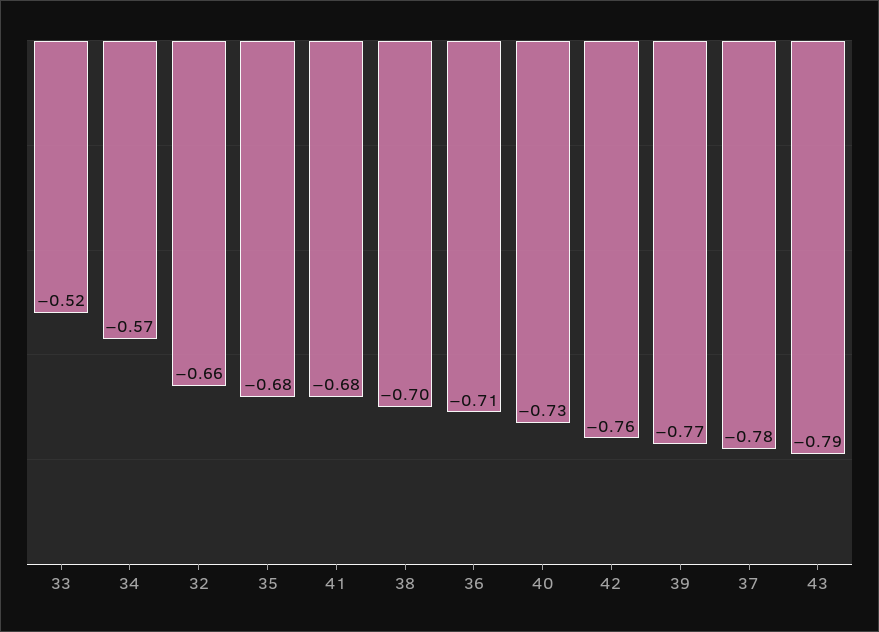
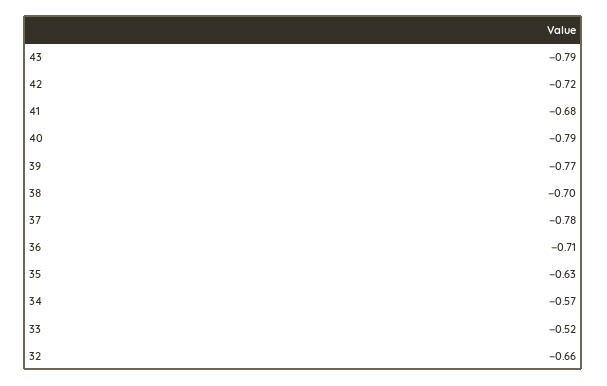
35: -0.68 -> -0.63
40: -0.73 -> -0.79
42: -0.76 -> -0.72

